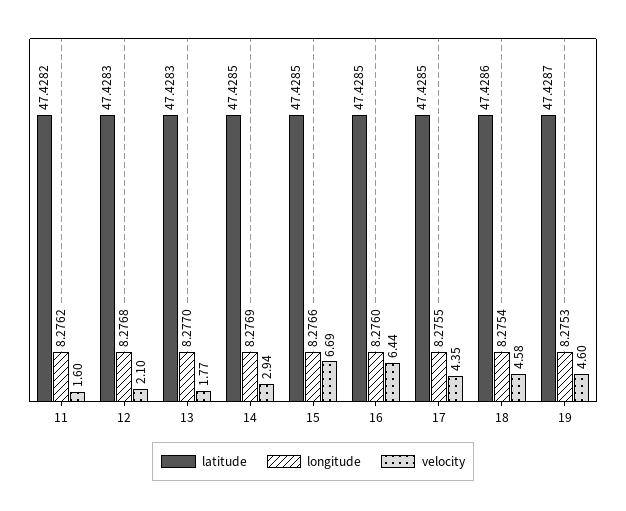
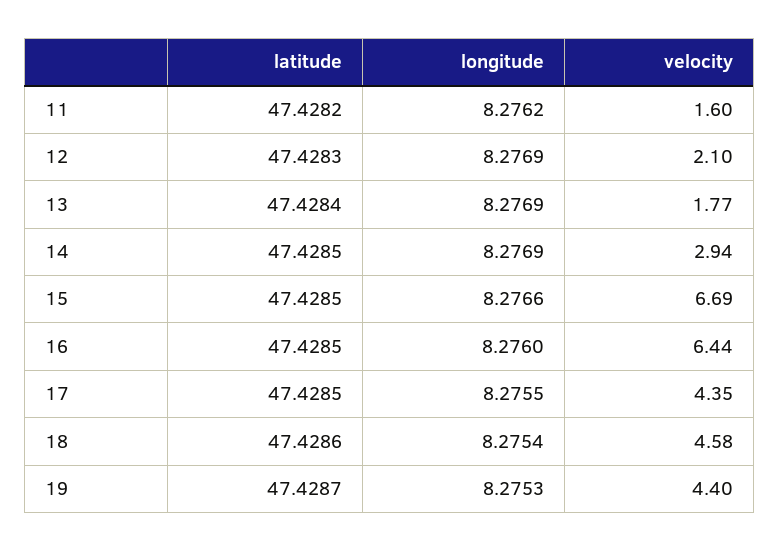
longitude, 12: 8.2768 -> 8.2769
latitude, 13: 47.4283 -> 47.4284
longitude, 13: 8.277 -> 8.2769
velocity, 19: 4.6 -> 4.4

